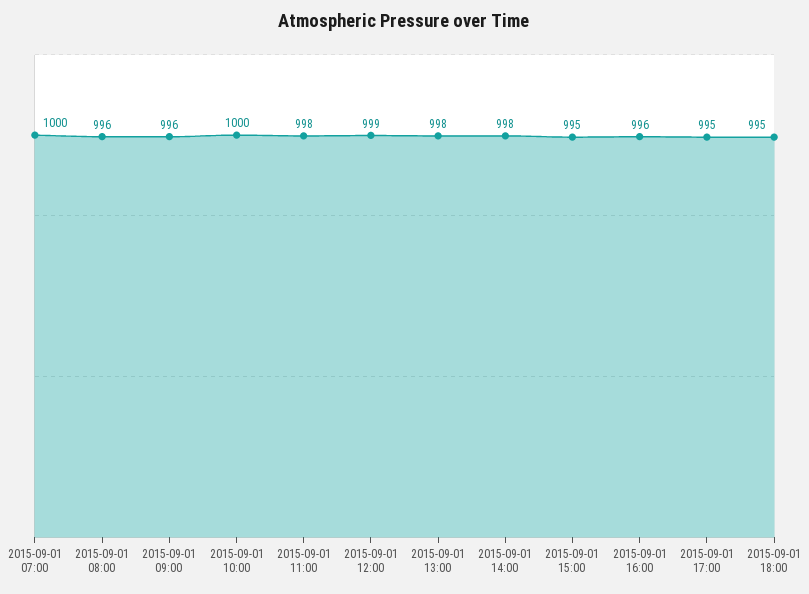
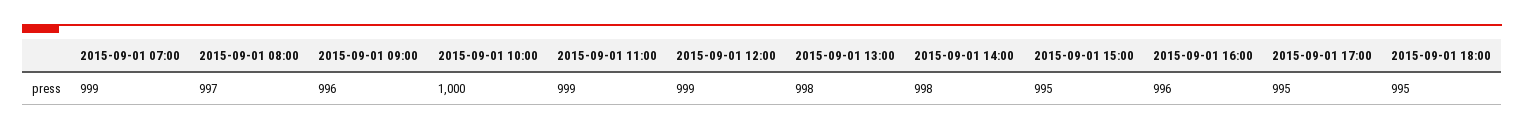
2015-09-01 07:00: 1000 -> 999
2015-09-01 08:00: 996 -> 997
2015-09-01 11:00: 998 -> 999

